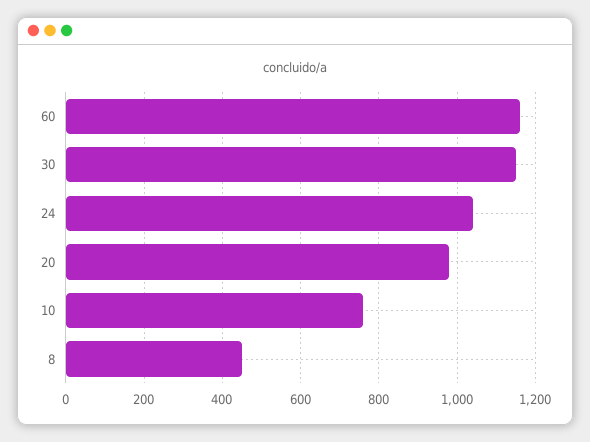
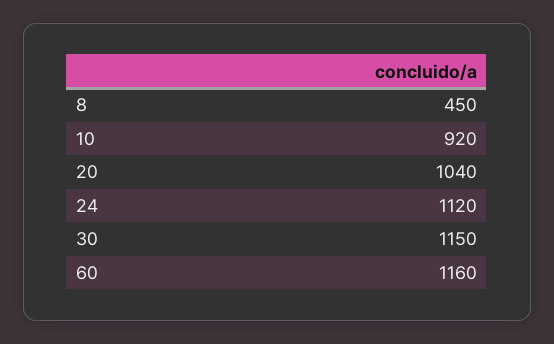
24: 1040 -> 1120
20: 980 -> 1040
10: 760 -> 920

